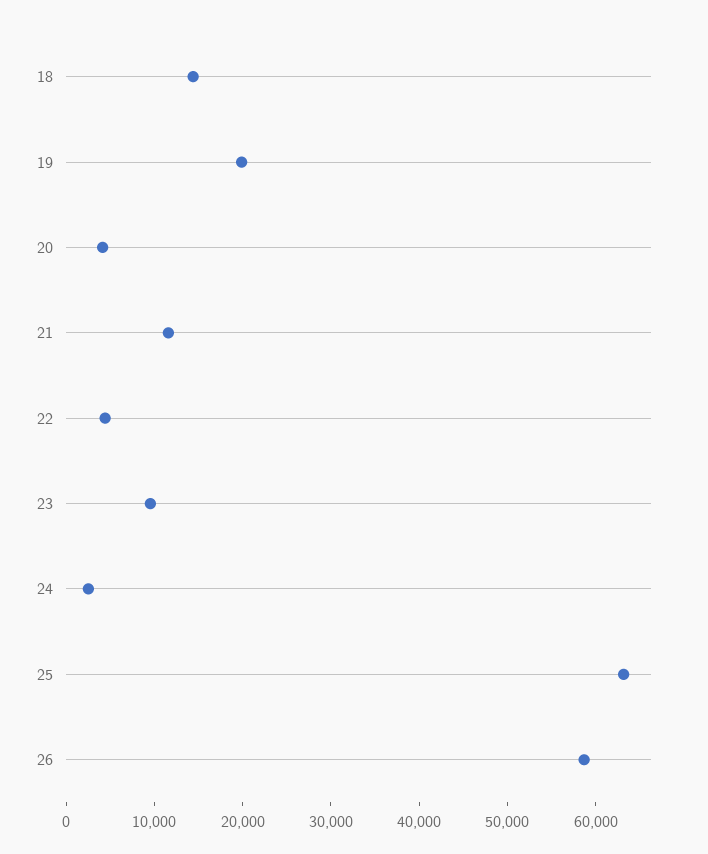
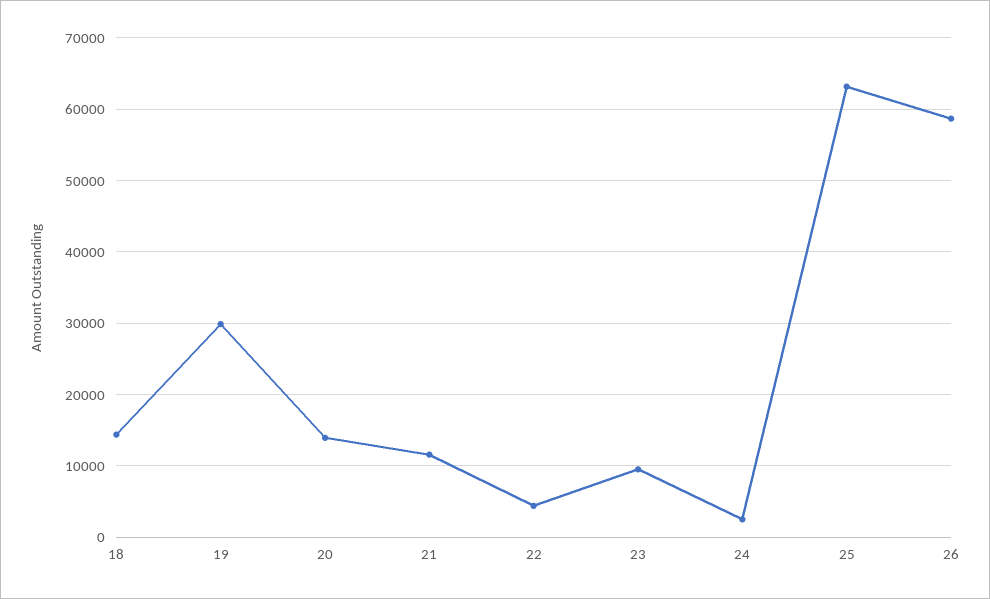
19: 20000 -> 30000
20: 4000 -> 14000

